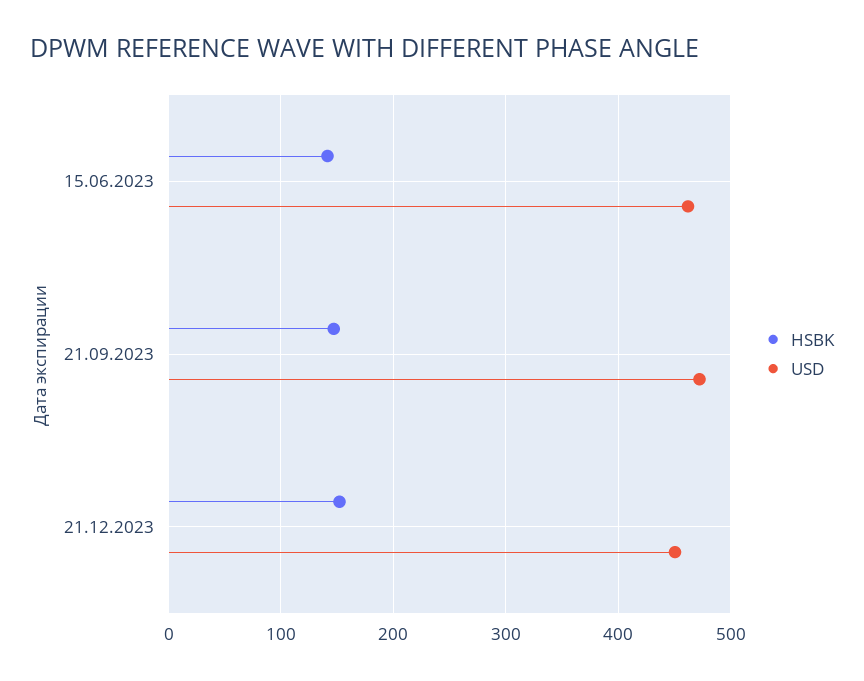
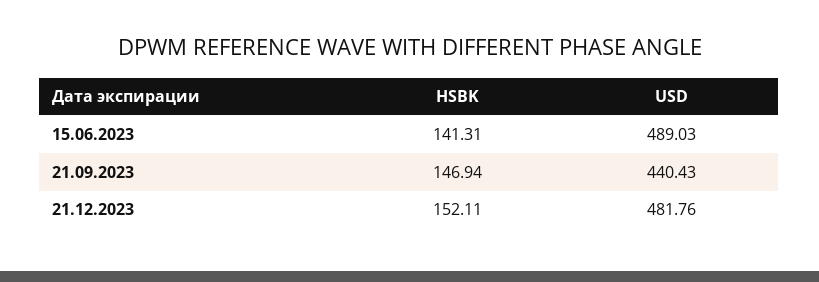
USD, 15.06.2023: 460 -> 489.03
USD, 21.09.2023: 470 -> 440.43
USD, 21.12.2023: 450 -> 481.76

